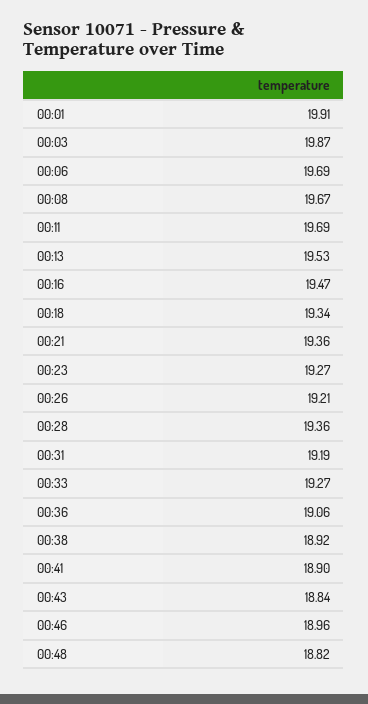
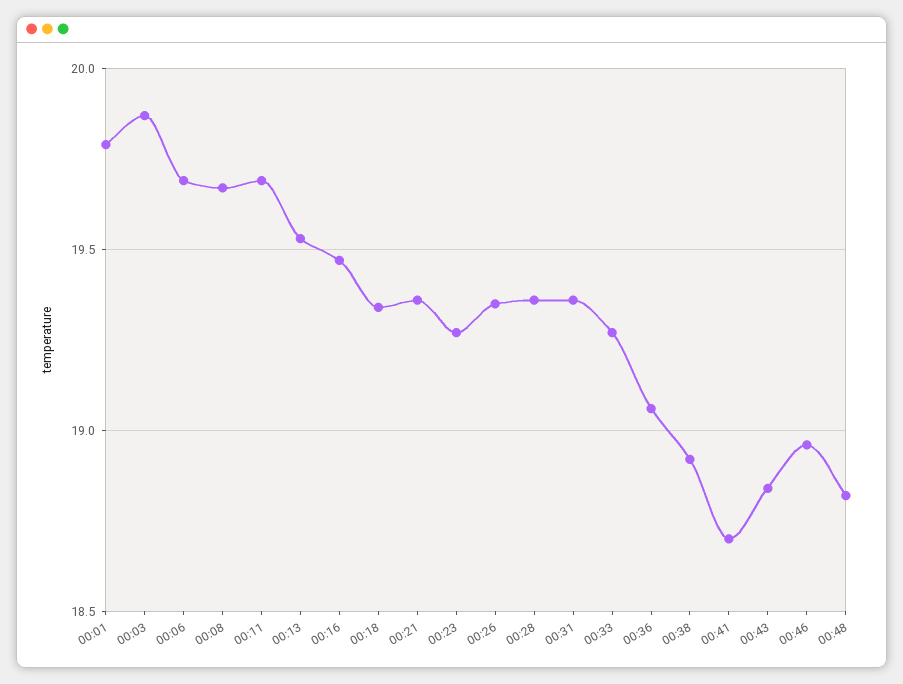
00:01: 19.91 -> 19.8
00:26: 19.21 -> 19.35
00:31: 19.19 -> 19.35
00:41: 18.9 -> 18.7

